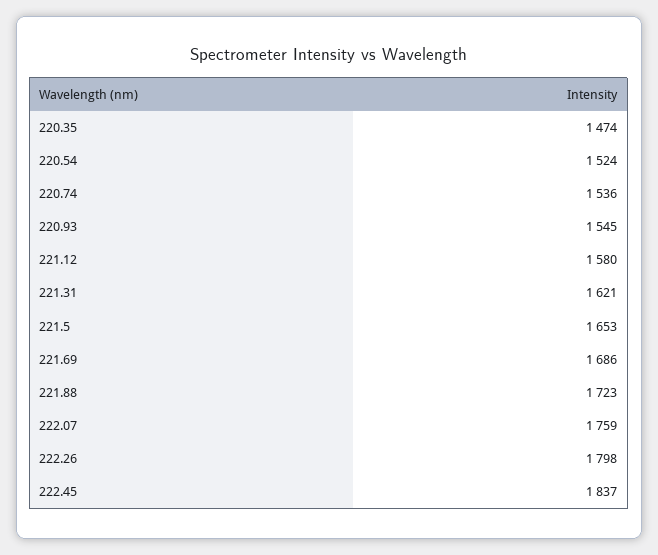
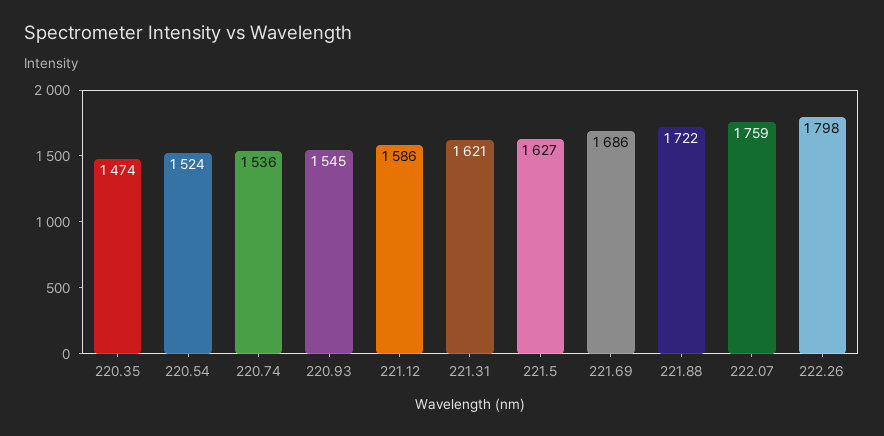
221.12: 1580 -> 1586
221.5: 1653 -> 1627
221.88: 1723 -> 1722
222.45: 1837 -> none

